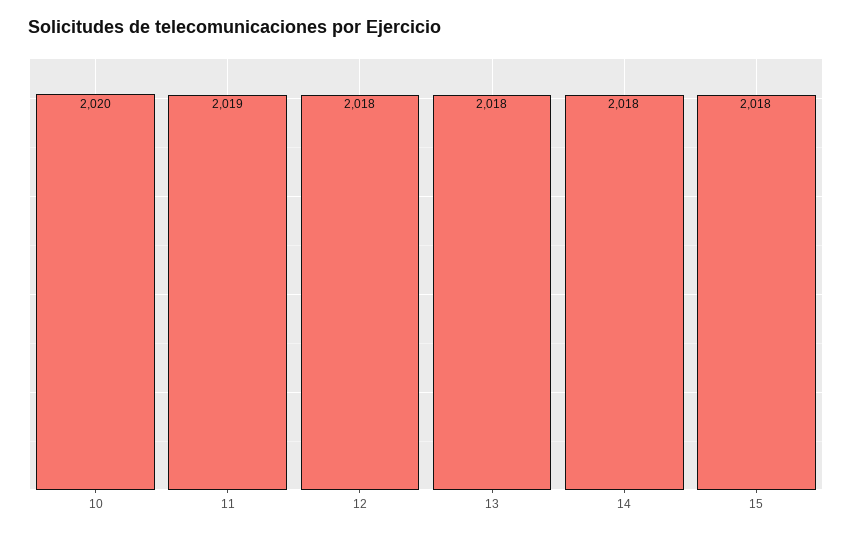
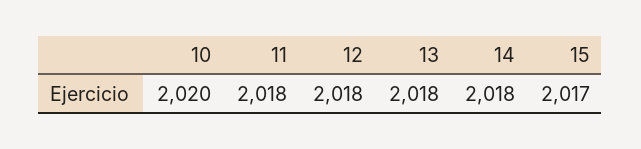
11: 2019 -> 2018
15: 2018 -> 2017

